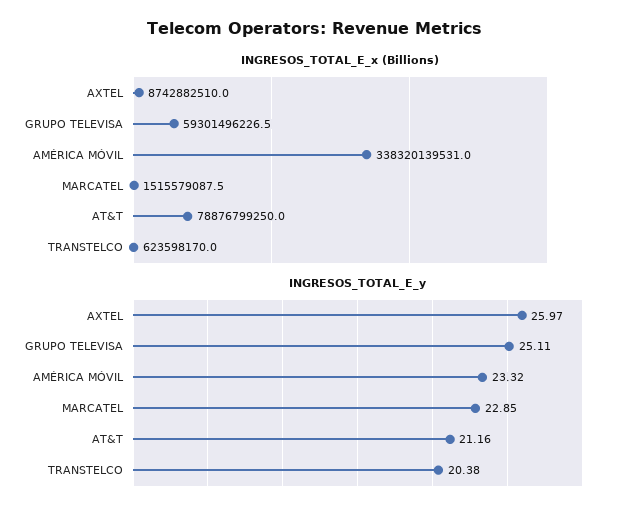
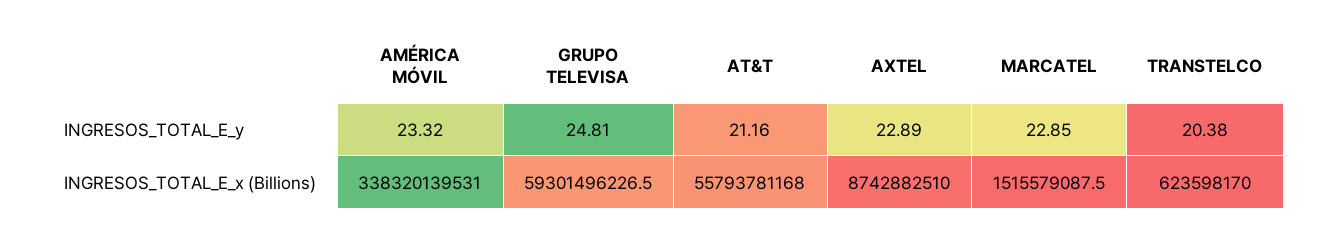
INGRESOS_TOTAL_E_x (Billions), AT&T: 78876799250 -> 55793781168
INGRESOS_TOTAL_E_y, AXTEL: 25.97 -> 22.89
INGRESOS_TOTAL_E_y, GRUPO TELEVISA: 25.11 -> 24.81

